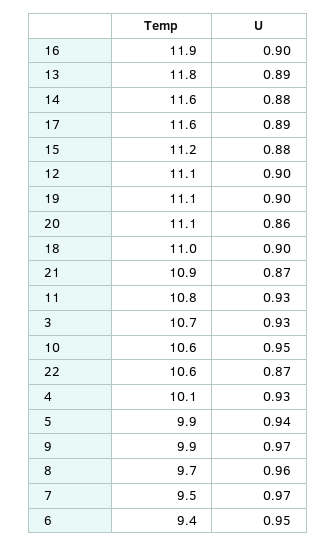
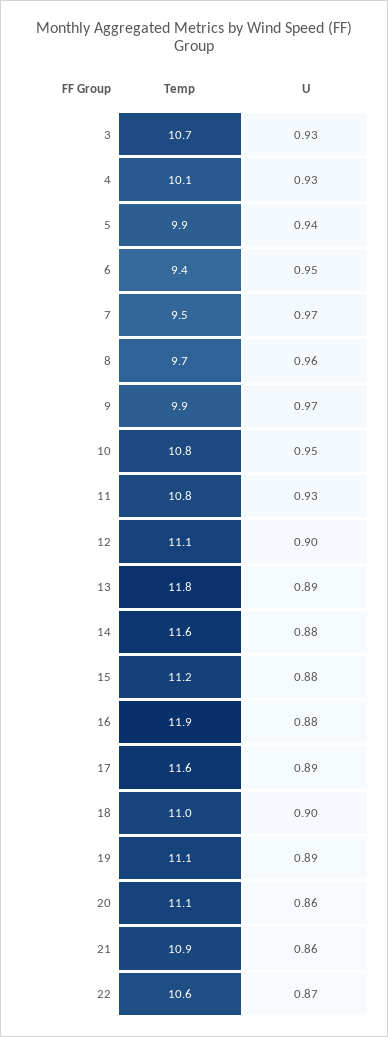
U, 16: 0.9 -> 0.88
U, 19: 0.9 -> 0.89
U, 21: 0.87 -> 0.86
Temp, 10: 10.6 -> 10.8

